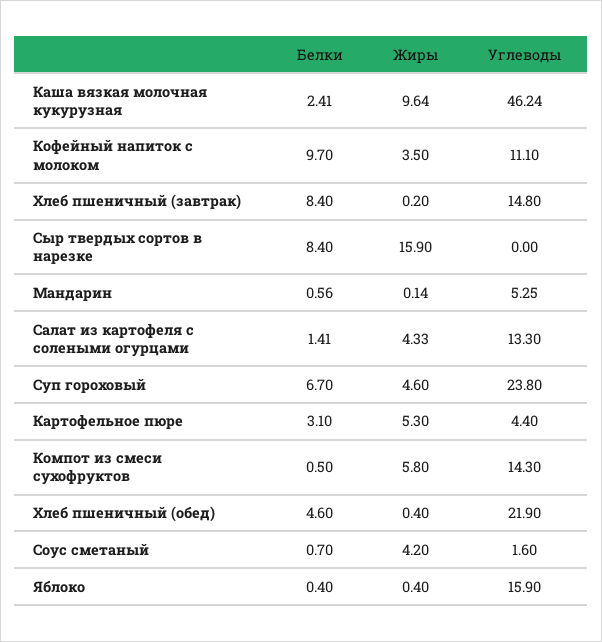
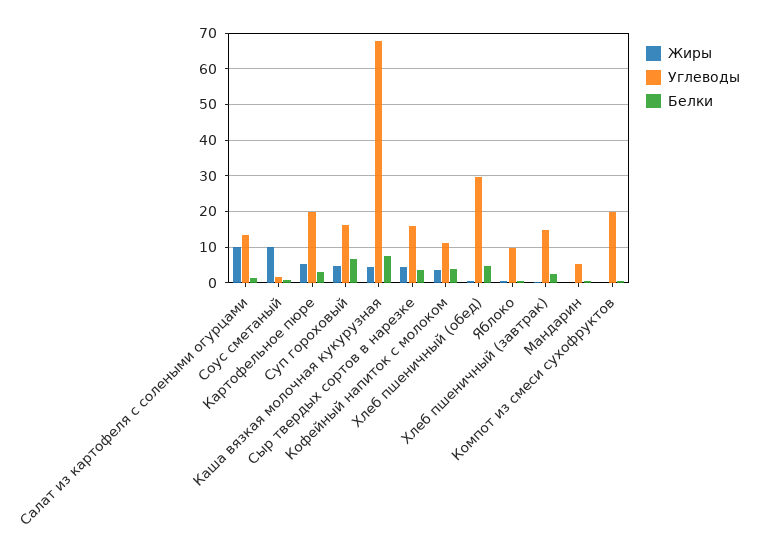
Белки, Каша вязкая молочная кукурузная: 2.41 -> 8
Жиры, Каша вязкая молочная кукурузная: 9.64 -> 4
Углеводы, Каша вязкая молочная кукурузная: 46.24 -> 68
Белки, Кофейный напиток с молоком: 9.7 -> 4
Белки, Хлеб пшеничный (завтрак): 8.4 -> 2
Белки, Сыр твердых сортов в нарезке: 8.4 -> 4
Жиры, Сыр твердых сортов в нарезке: 15.9 -> 4
Углеводы, Сыр твердых сортов в нарезке: 0 -> 16
Жиры, Салат из картофеля с солеными огурцами: 4.33 -> 10
Углеводы, Суп гороховый: 23.8 -> 16
Углеводы, Картофельное пюре: 4.4 -> 20
Жиры, Компот из смеси сухофруктов: 5.8 -> 0
Углеводы, Компот из смеси сухофруктов: 14.3 -> 20
Углеводы, Хлеб пшеничный (обед): 21.9 -> 30
Жиры, Соус сметаный: 4.2 -> 10
Углеводы, Яблоко: 15.9 -> 10

